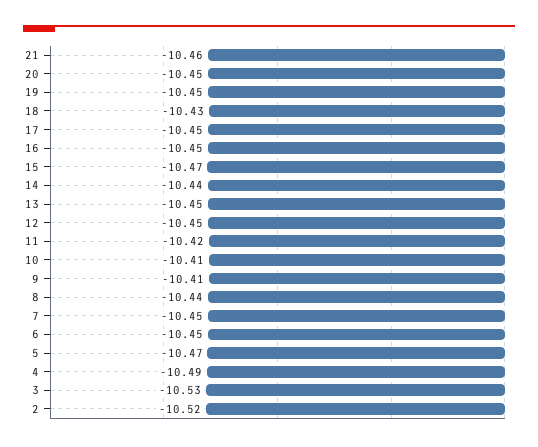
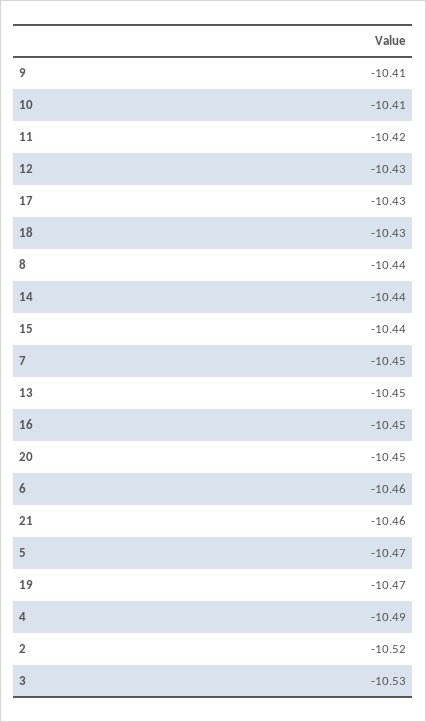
19: -10.45 -> -10.47
17: -10.45 -> -10.43
15: -10.47 -> -10.44
12: -10.45 -> -10.43
6: -10.45 -> -10.46

